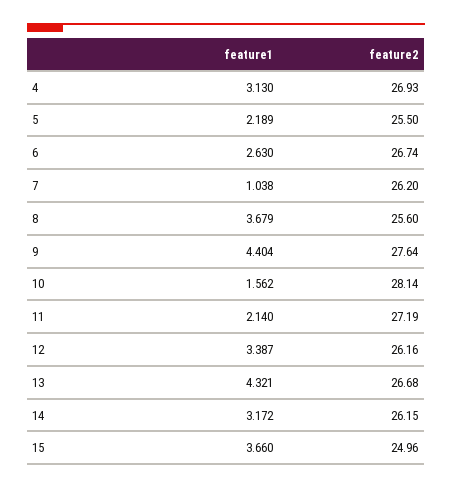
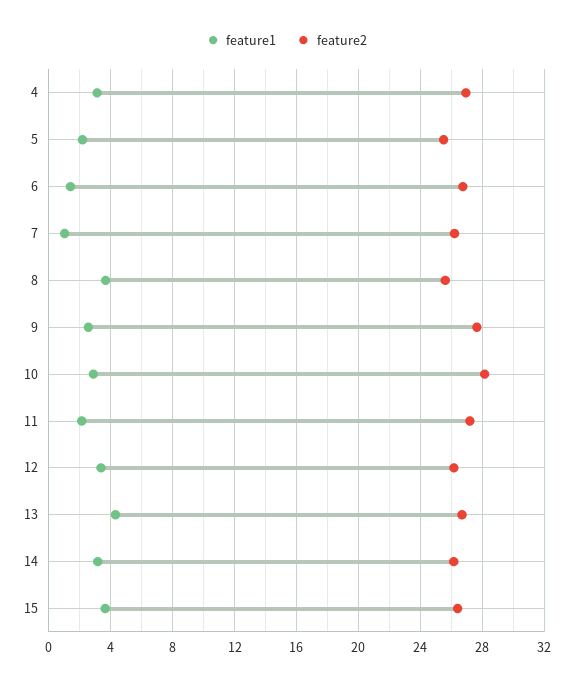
feature1, 6: 2.63 -> 1.5
feature1, 9: 4.404 -> 2.5
feature1, 10: 1.562 -> 3
feature2, 15: 24.96 -> 26.5

